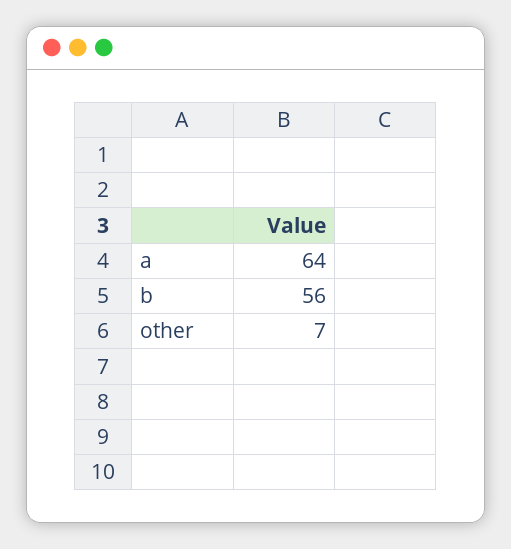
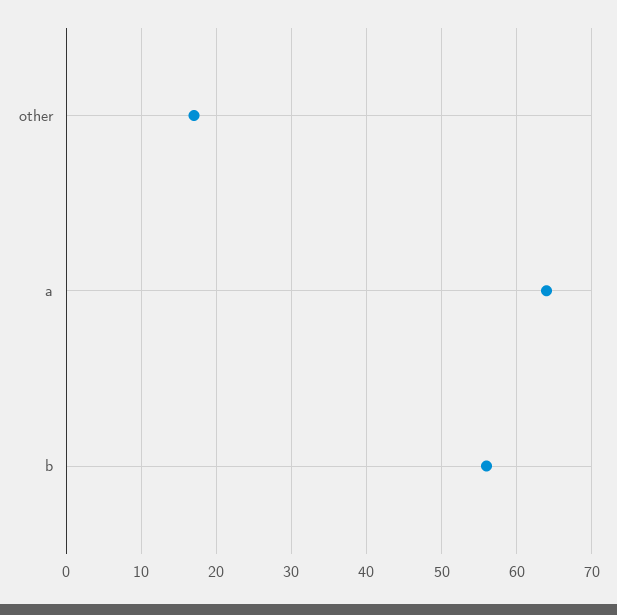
other: 7 -> 17

